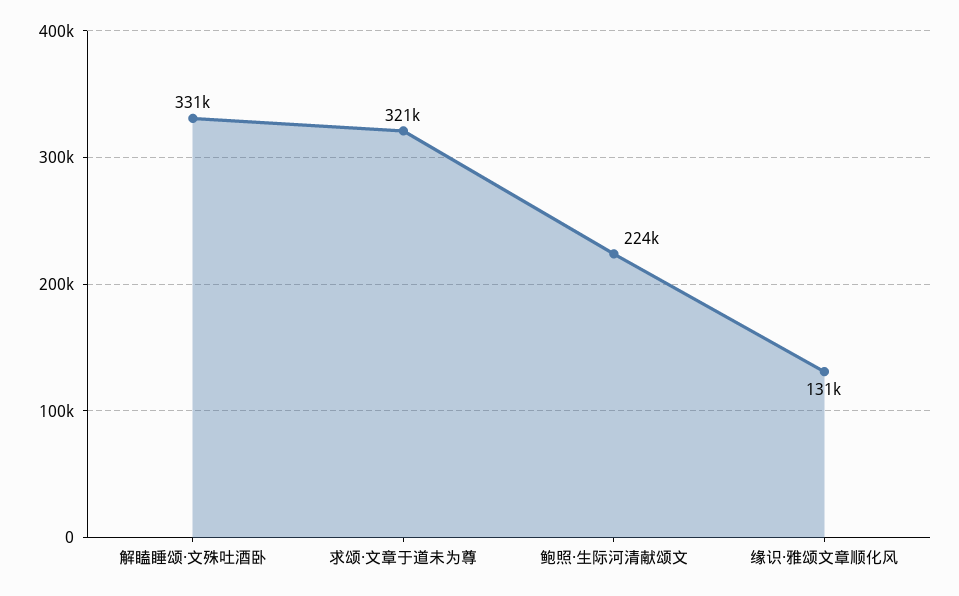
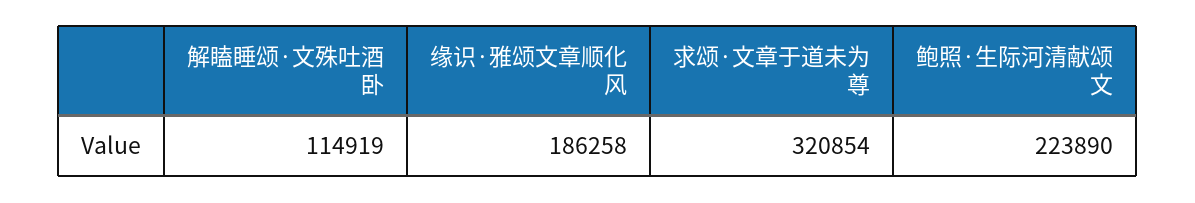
解瞌睡颂·文殊吐酒卧: 331000 -> 114919
缘识·雅颂文章顺化风: 131000 -> 186258

